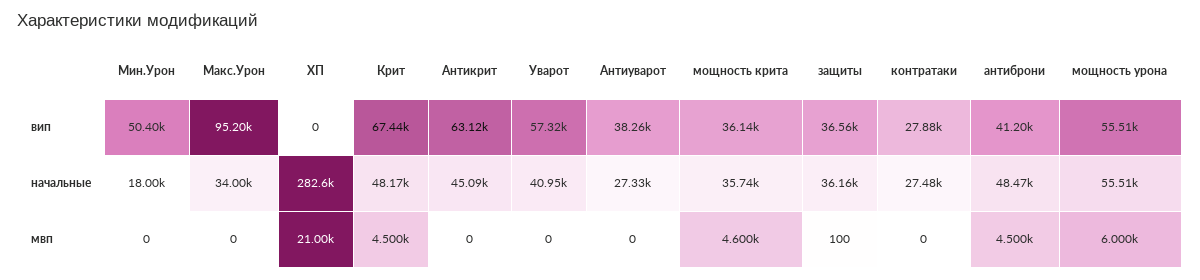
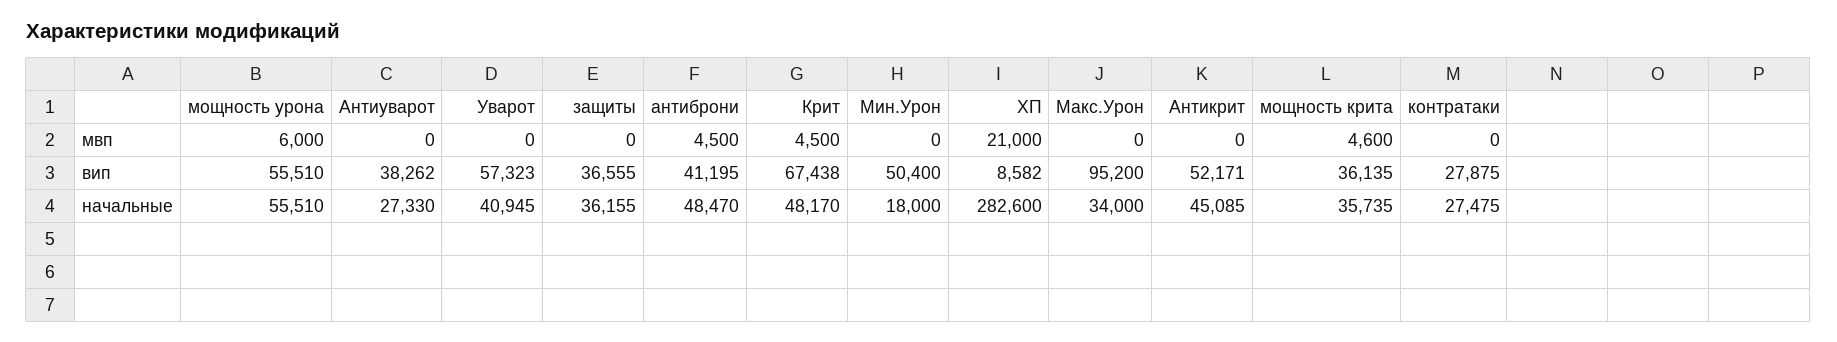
ХП, вип: 0 -> 8582
Антикрит, вип: 63120 -> 52171
защиты, мвп: 100 -> 0

